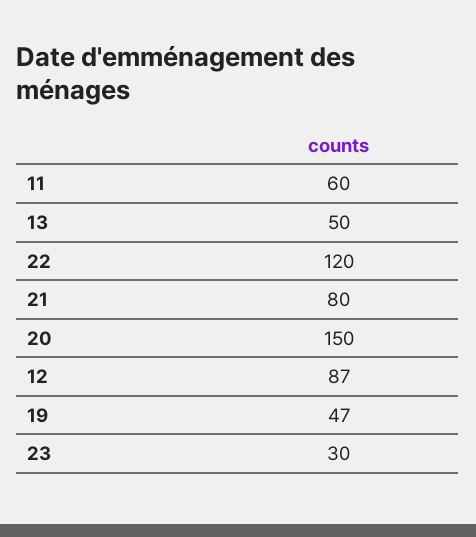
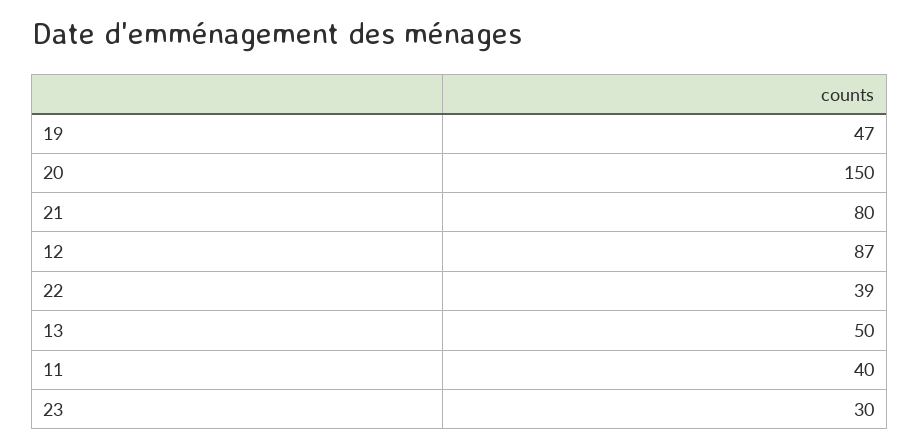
11: 60 -> 40
22: 120 -> 39

